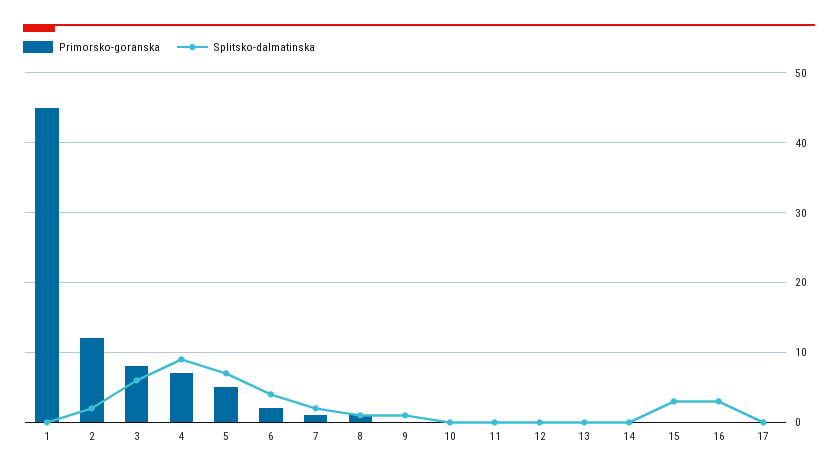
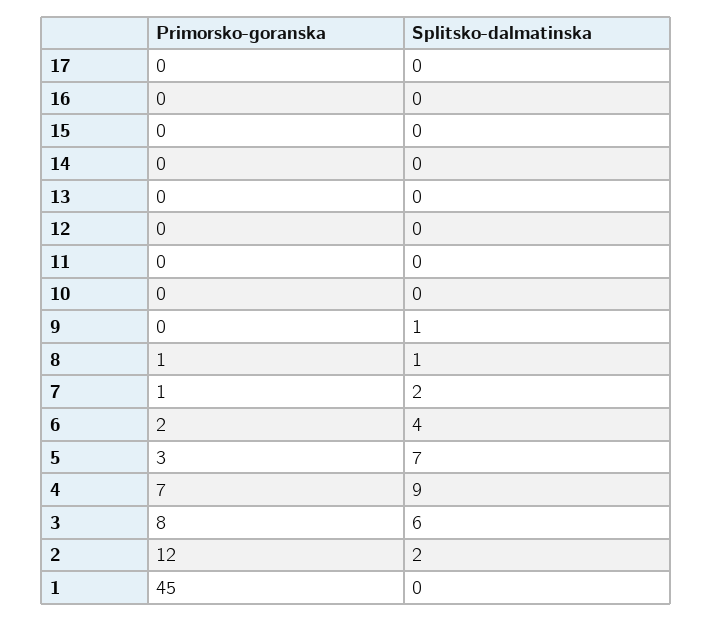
Primorsko-goranska, 5: 5 -> 3
Splitsko-dalmatinska, 15: 3 -> 0
Splitsko-dalmatinska, 16: 3 -> 0

